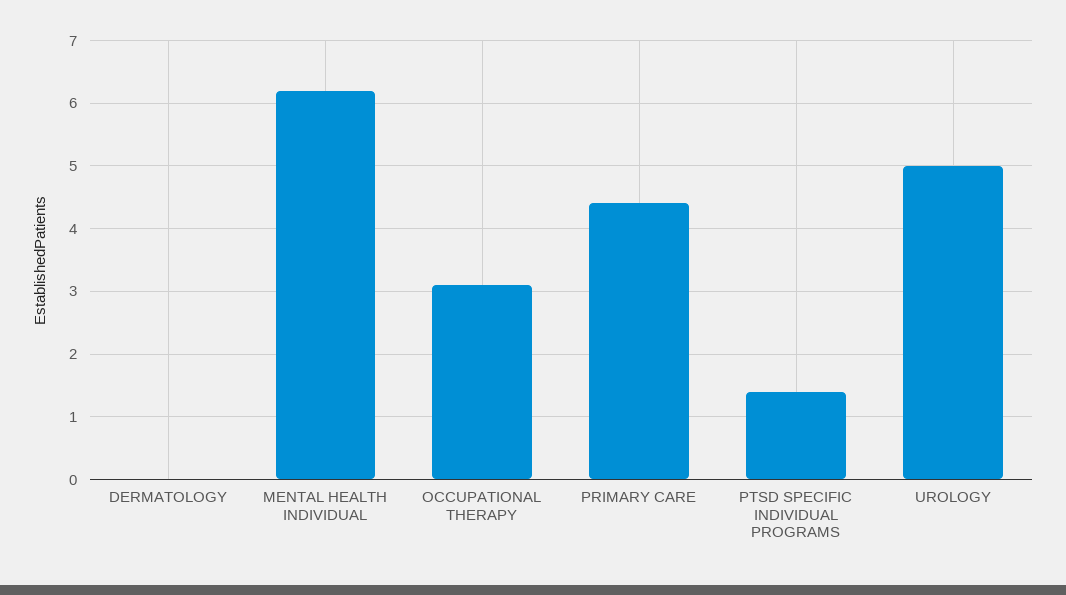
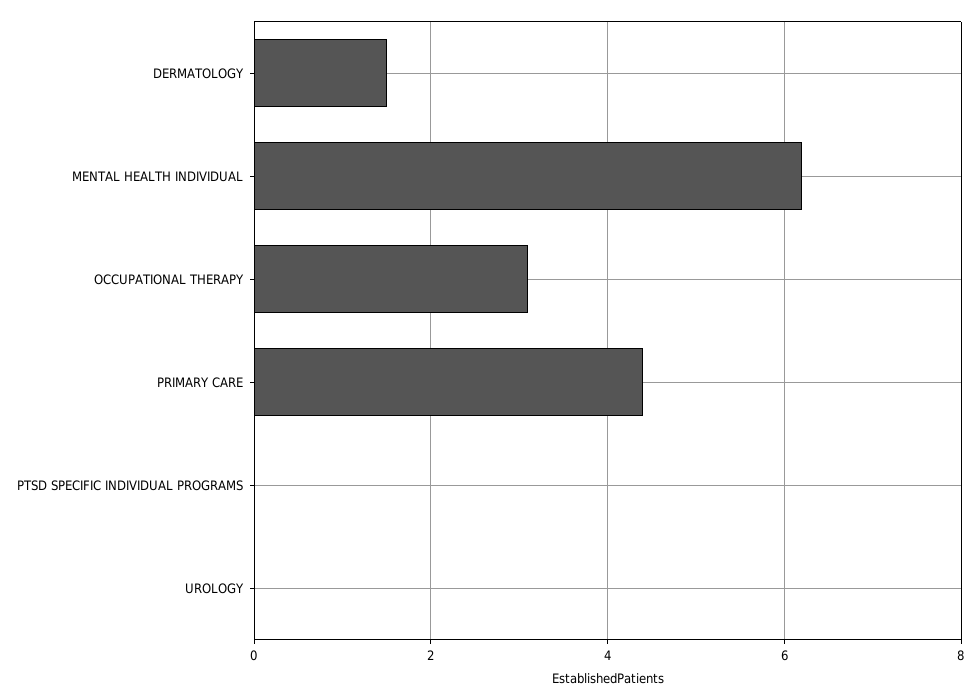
DERMATOLOGY: 0 -> 1.5
PTSD SPECIFIC INDIVIDUAL PROGRAMS: 1.4 -> 0
UROLOGY: 5 -> 0

